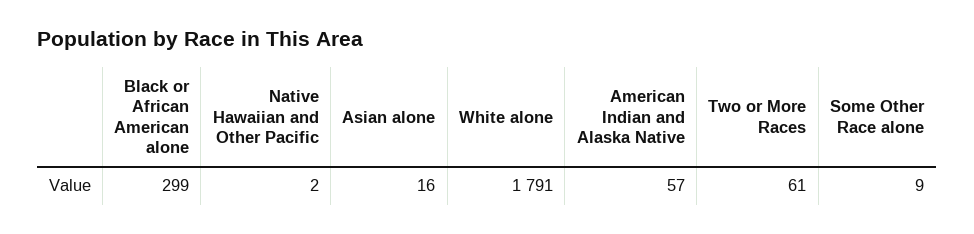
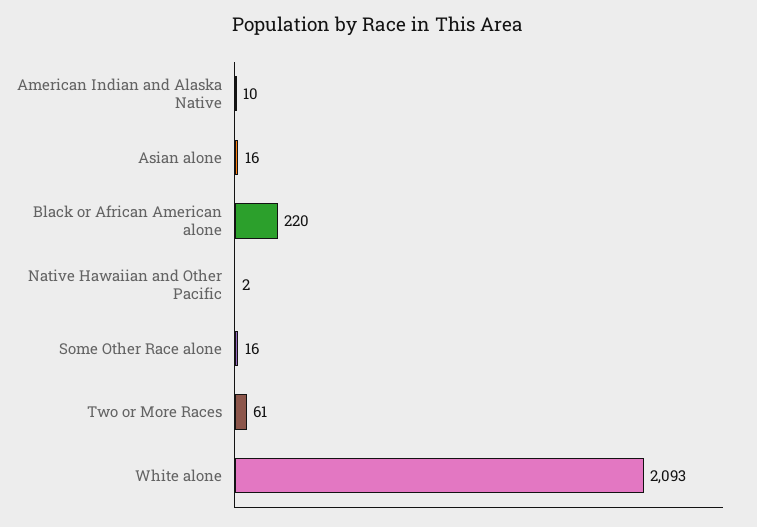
Black or African American alone: 299 -> 220
White alone: 1791 -> 2093
American Indian and Alaska Native: 57 -> 10
Some Other Race alone: 9 -> 16

